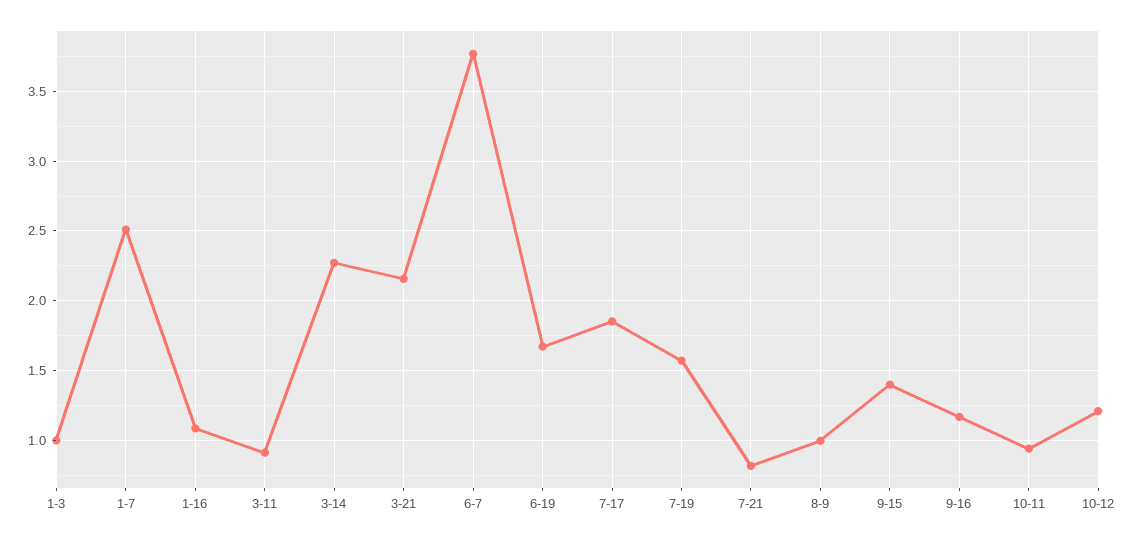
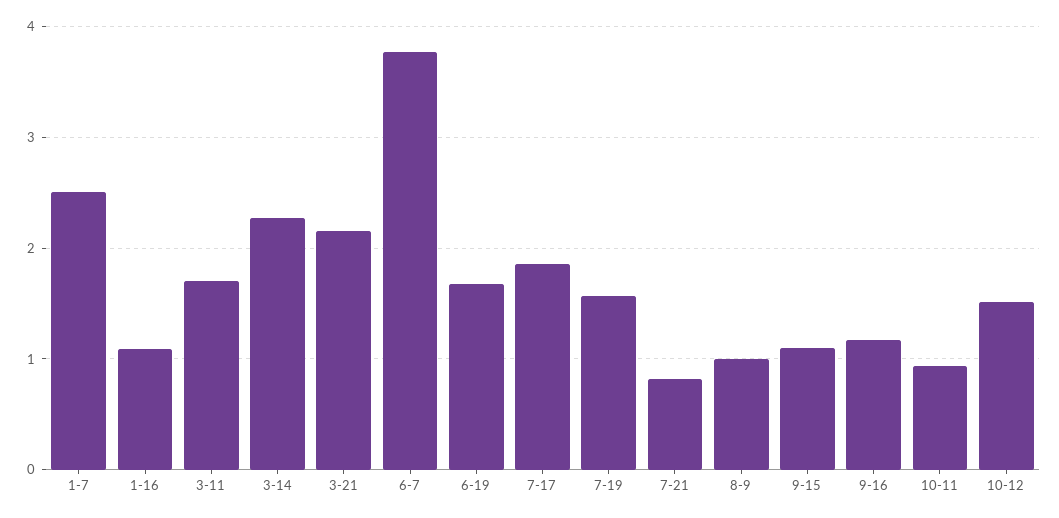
1-3: 1 -> none
3-11: 0.9 -> 1.7
9-15: 1.4 -> 1.1
10-12: 1.2 -> 1.5

